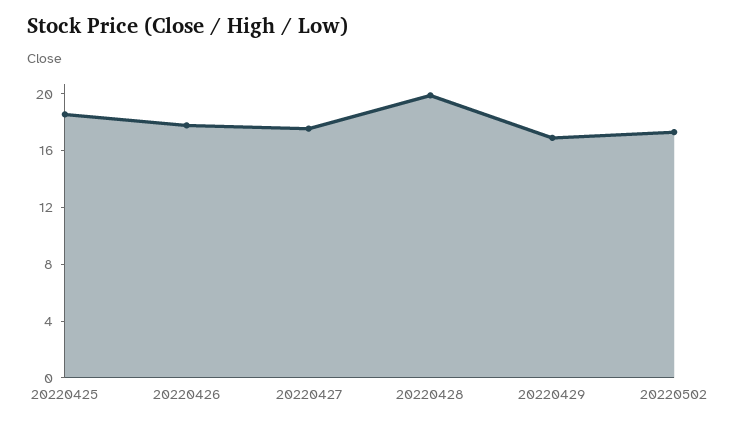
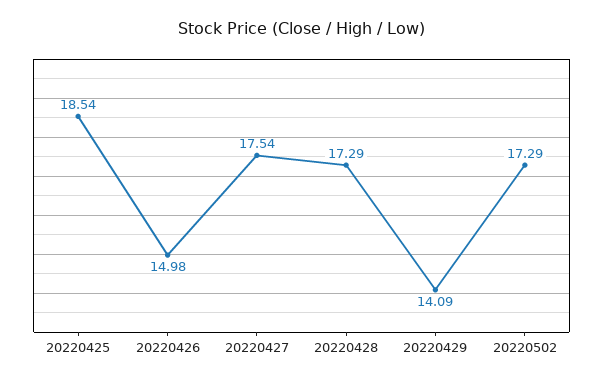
20220426: 18 -> 14.98
20220428: 20 -> 17.29
20220429: 17 -> 14.09

